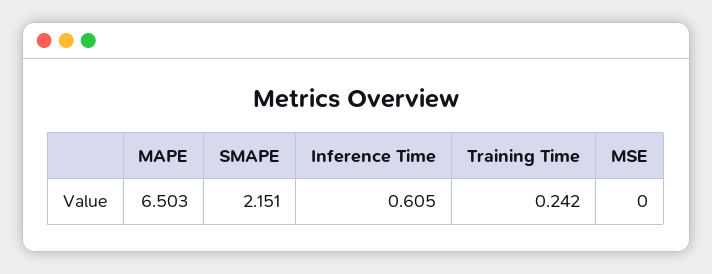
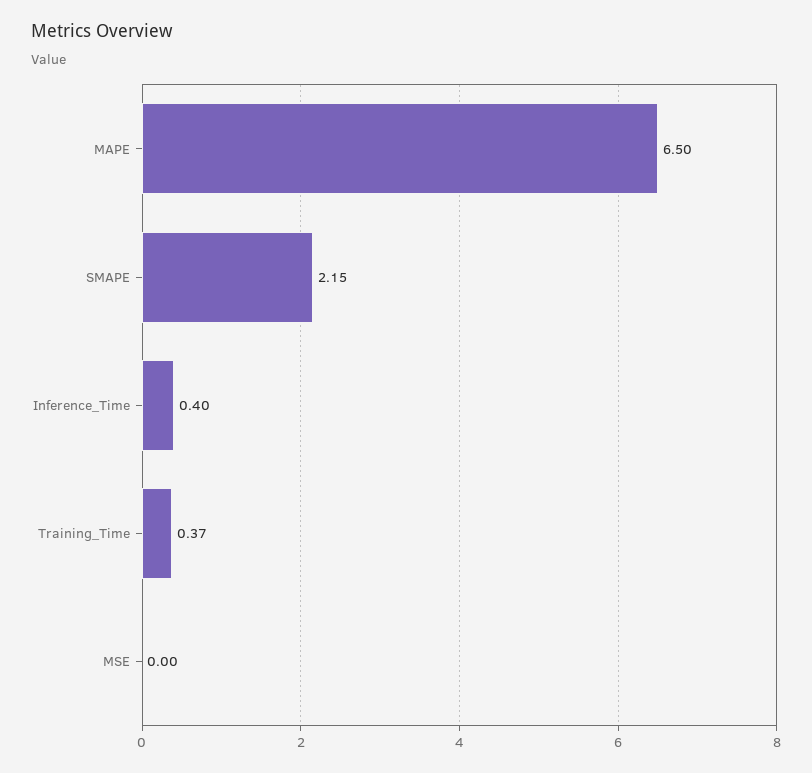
Inference Time: 0.605 -> 0.4
Training Time: 0.242 -> 0.37

